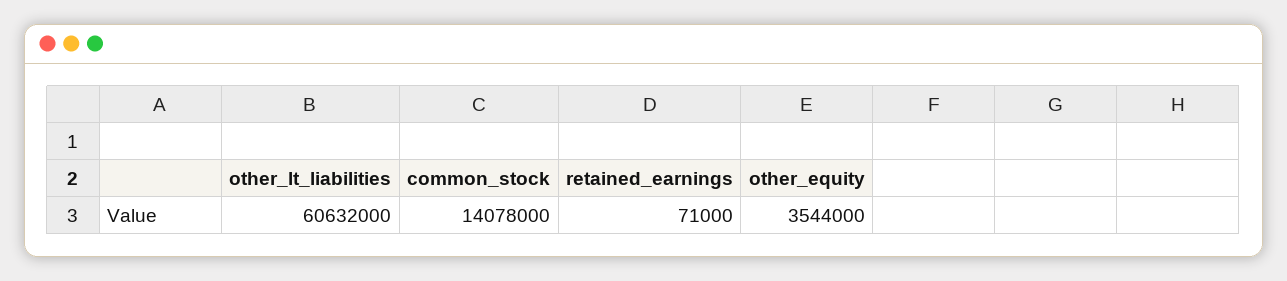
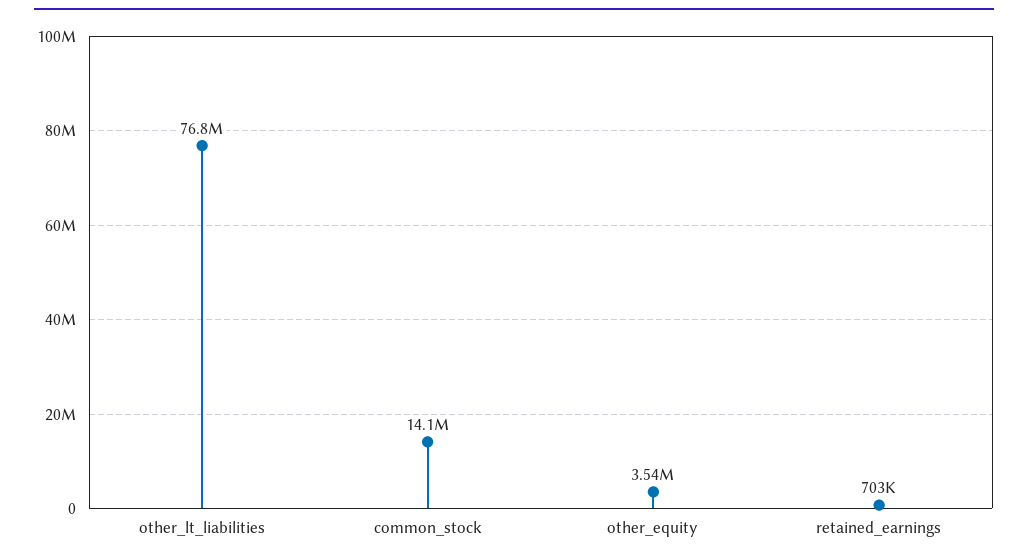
other_lt_liabilities: 60632000 -> 76800000
retained_earnings: 71000 -> 703000

